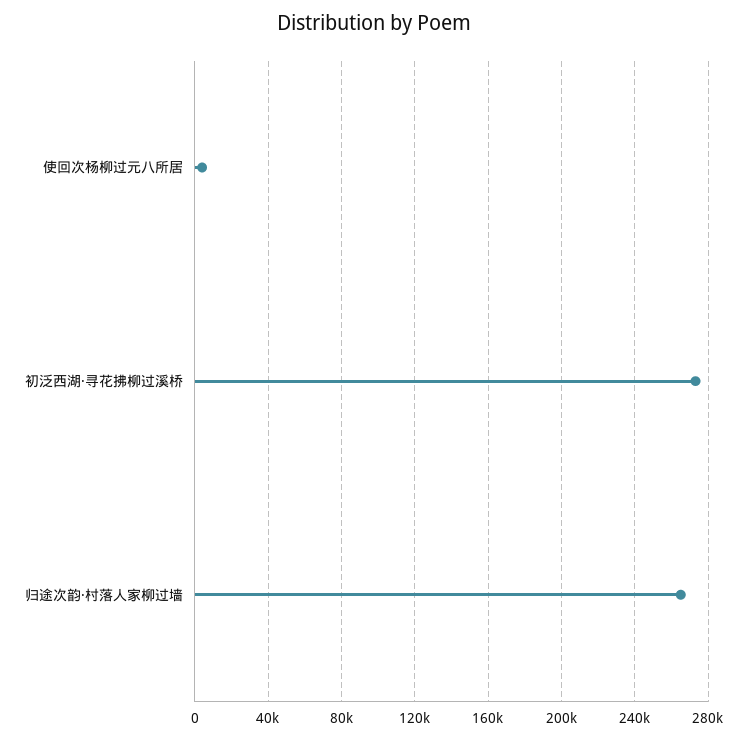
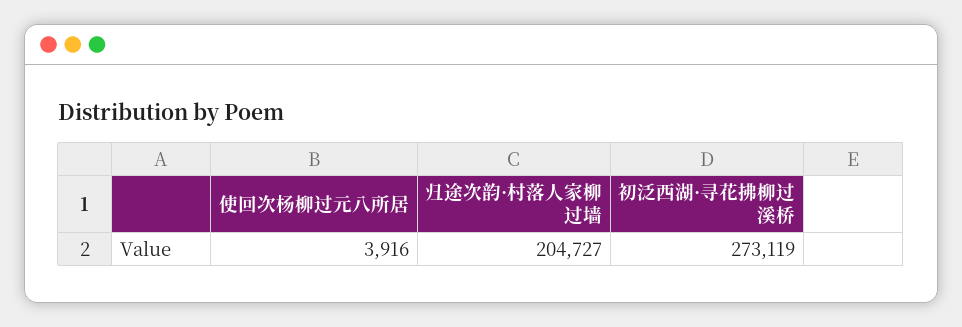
归途次韵·村落人家柳过墙: 265000 -> 204727

